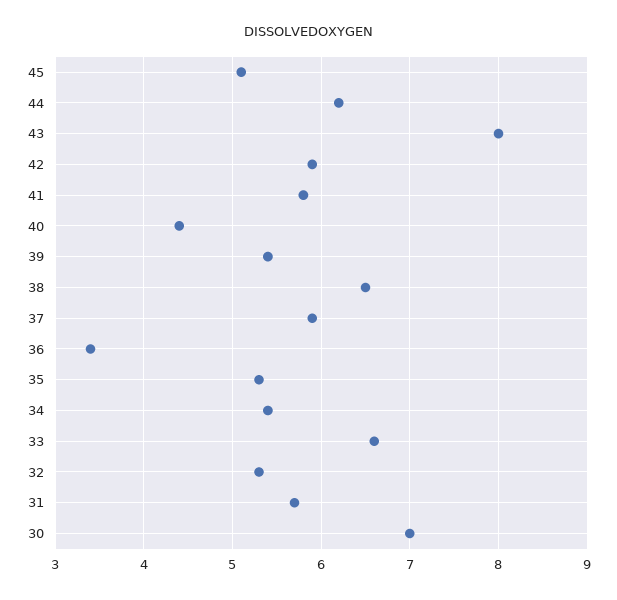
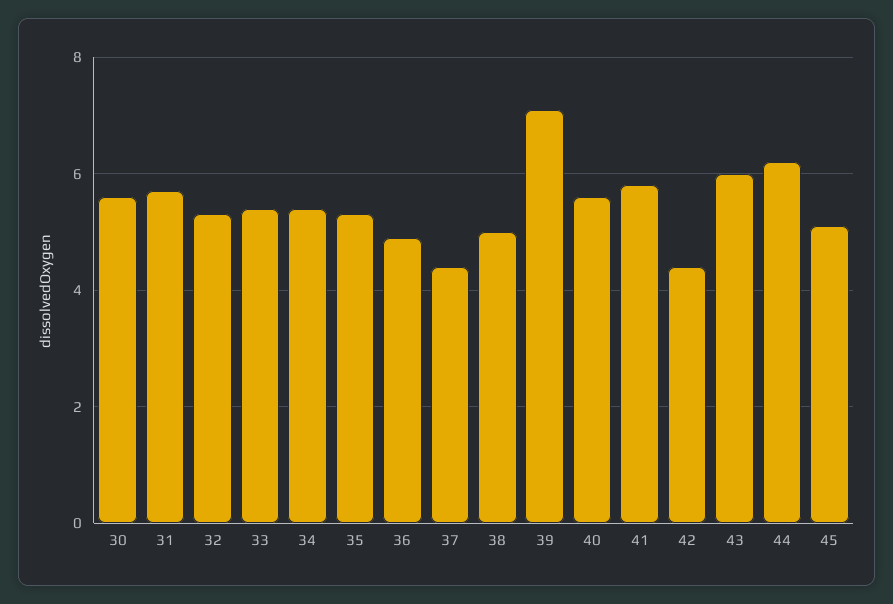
43: 8 -> 6
42: 5.9 -> 4.5
40: 4.4 -> 5.5
39: 5.4 -> 7
38: 6.5 -> 5
37: 5.9 -> 4.5
36: 3.4 -> 5
33: 6.6 -> 5.5
30: 7 -> 5.5

